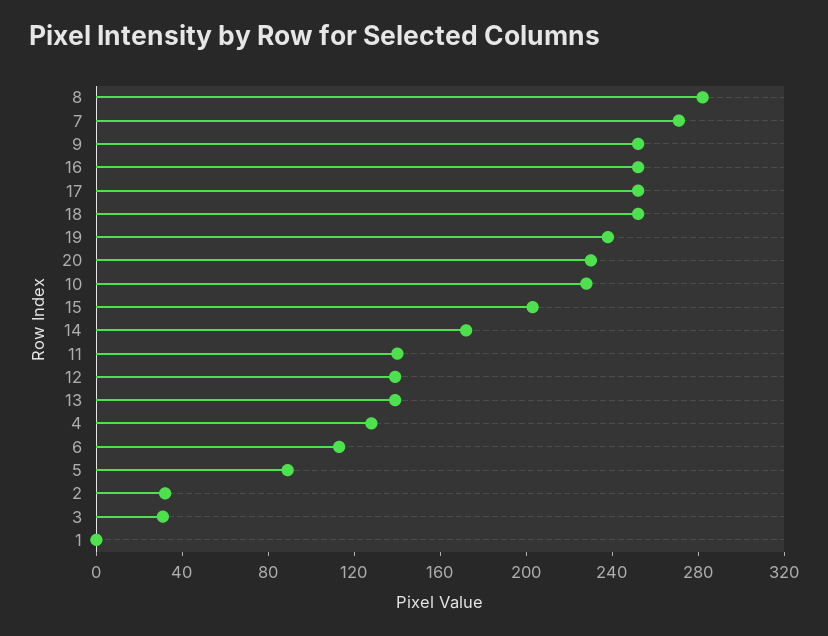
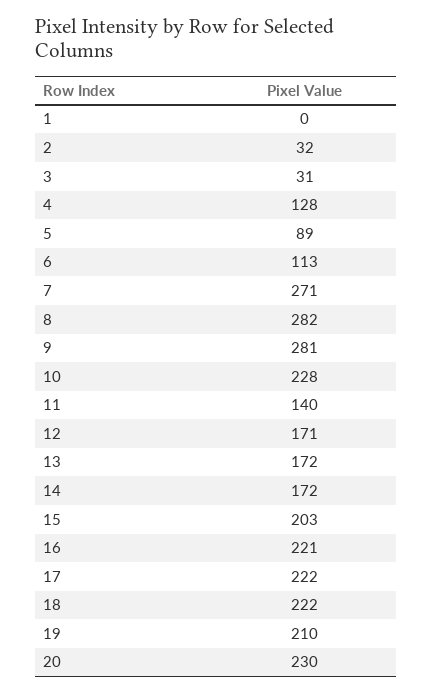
9: 250 -> 281
16: 250 -> 221
17: 250 -> 222
18: 250 -> 222
19: 240 -> 210
12: 140 -> 171
13: 140 -> 172

